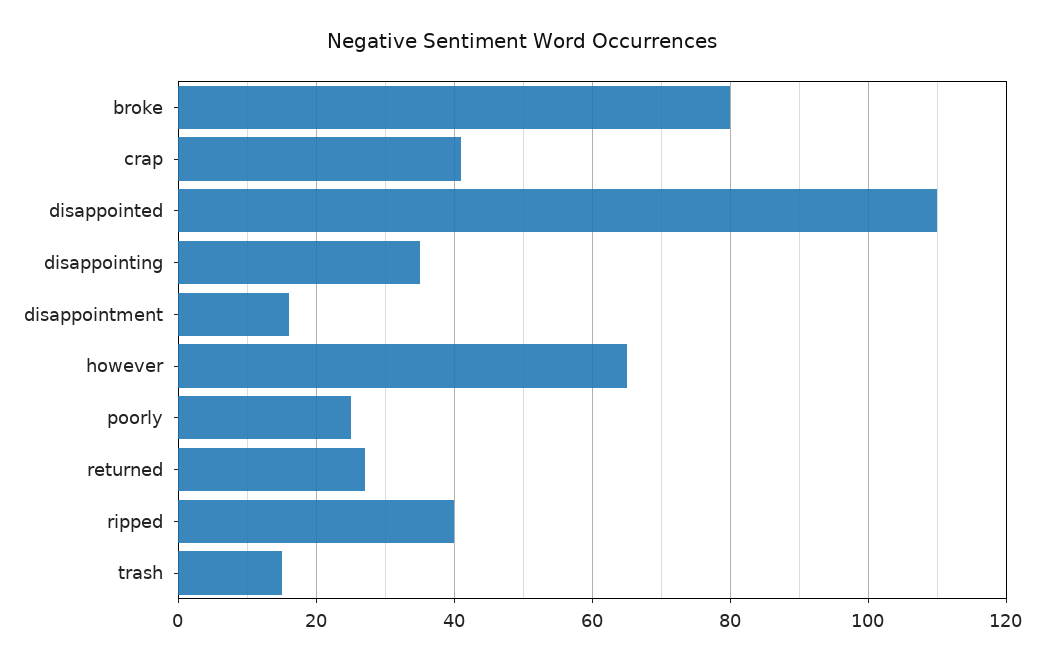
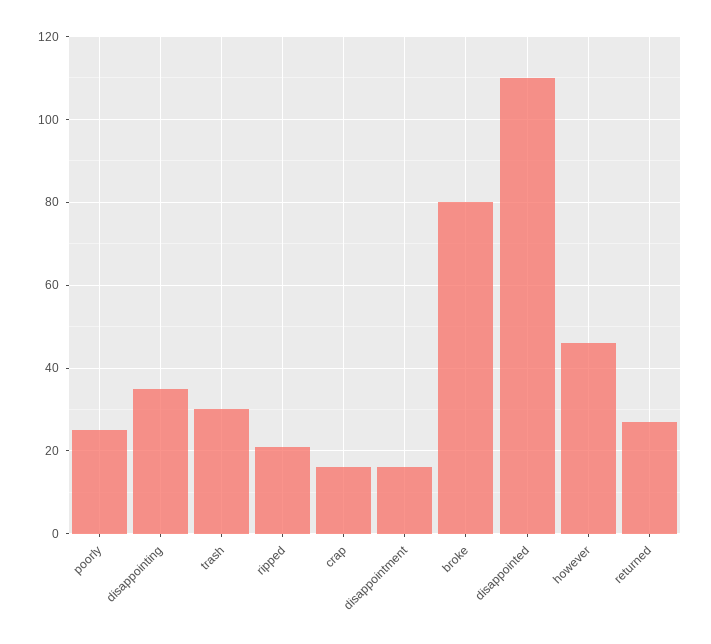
crap: 40 -> 15
however: 65 -> 45
ripped: 40 -> 20
trash: 15 -> 30

